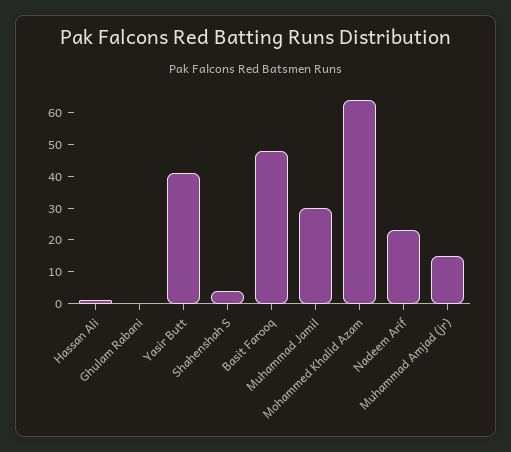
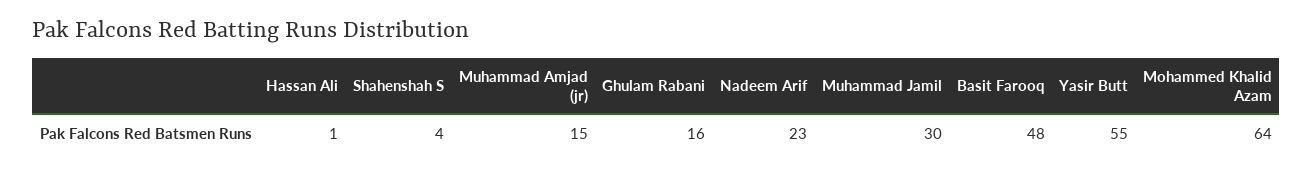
Ghulam Rabani: 0 -> 16
Yasir Butt: 40 -> 55

